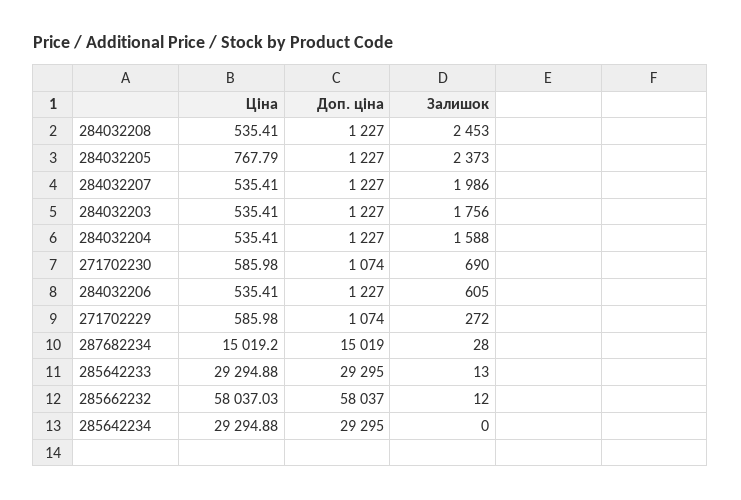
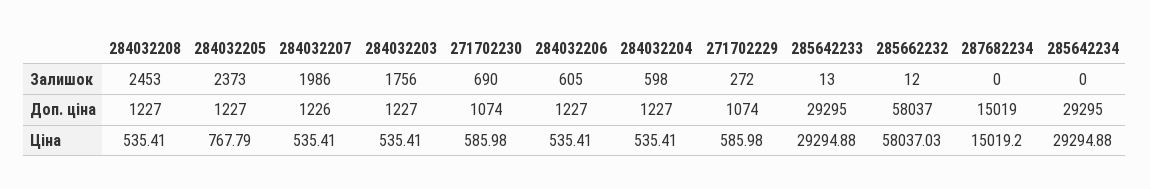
Доп. ціна, 284032207: 1227 -> 1226
Залишок, 284032204: 1588 -> 598
Залишок, 287682234: 28 -> 0

